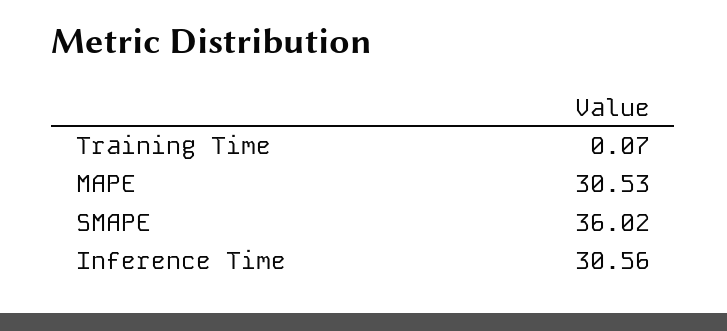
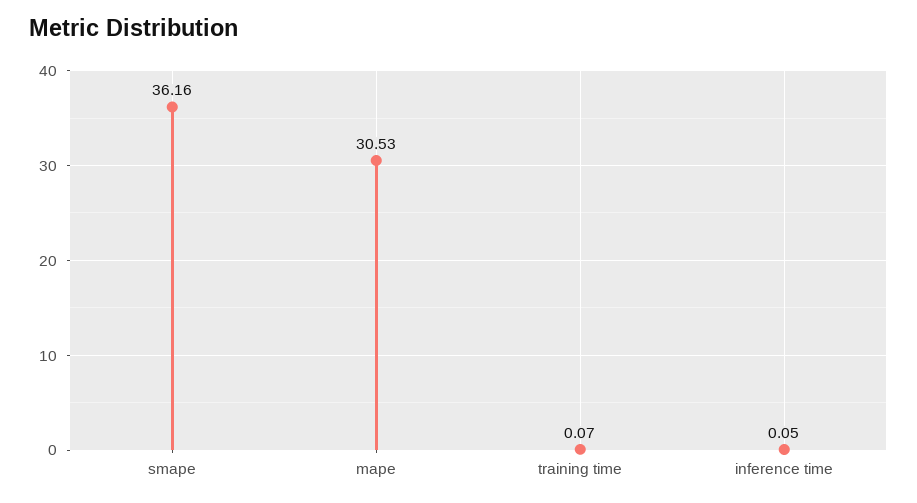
SMAPE: 36.02 -> 36.16
Inference Time: 30.56 -> 0.05

